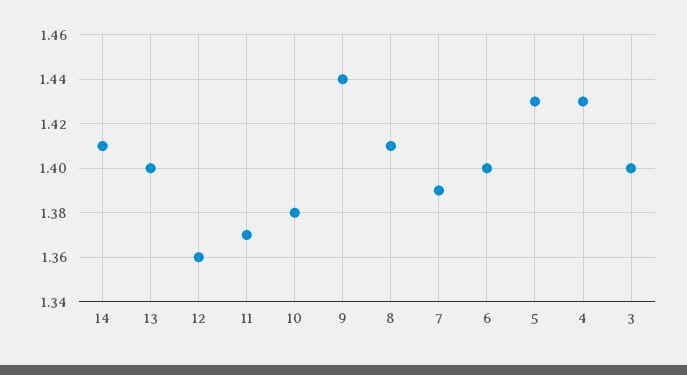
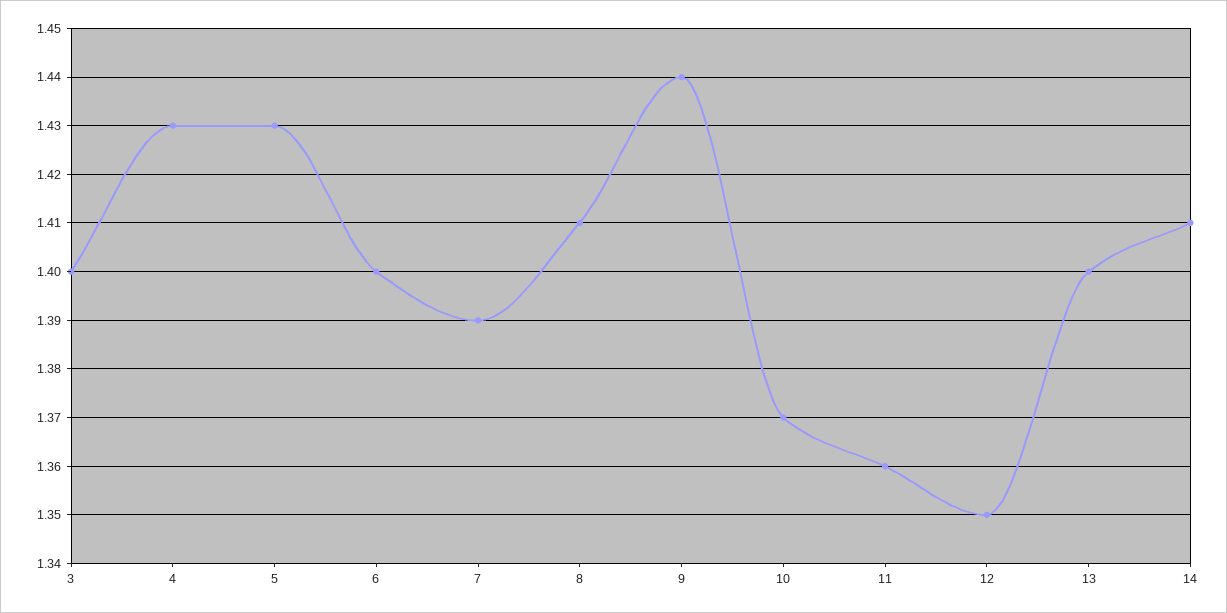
12: 1.36 -> 1.35
11: 1.37 -> 1.36
10: 1.38 -> 1.37

